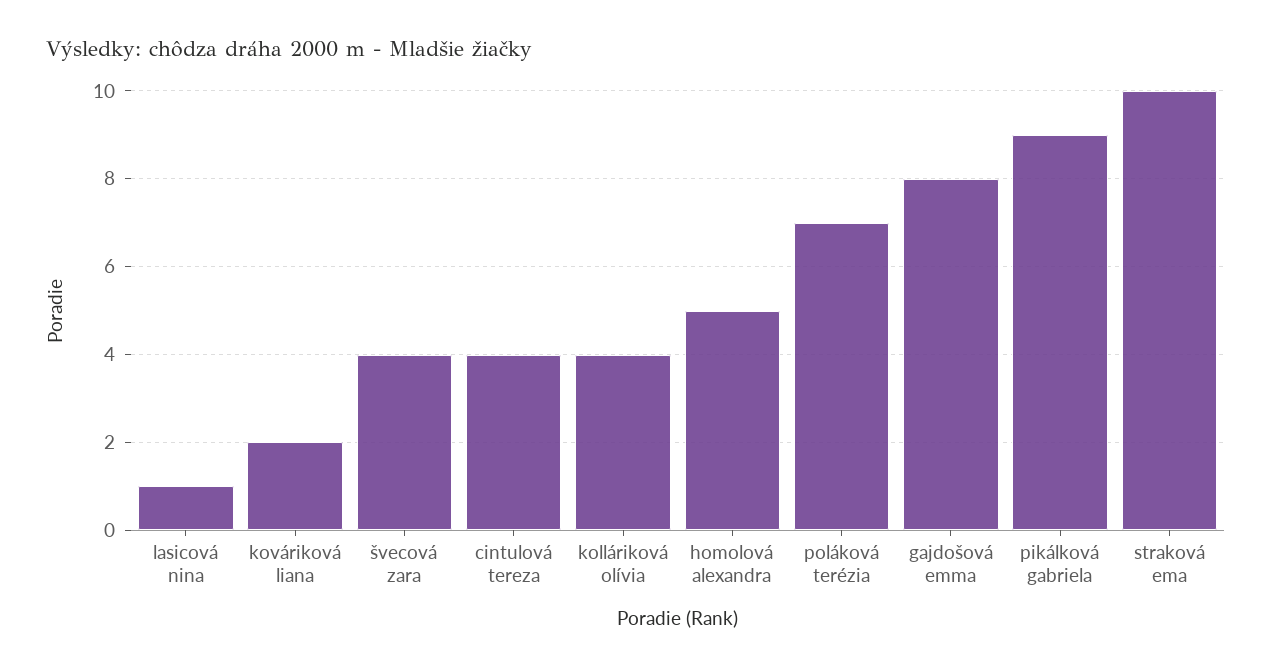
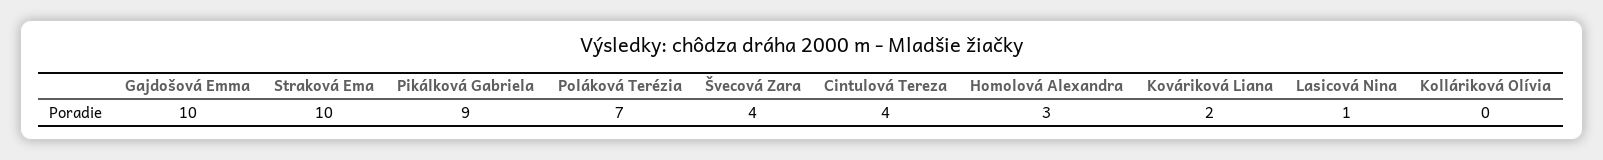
kolláriková olívia: 4 -> 0
homolová alexandra: 5 -> 3
gajdošová emma: 8 -> 10

